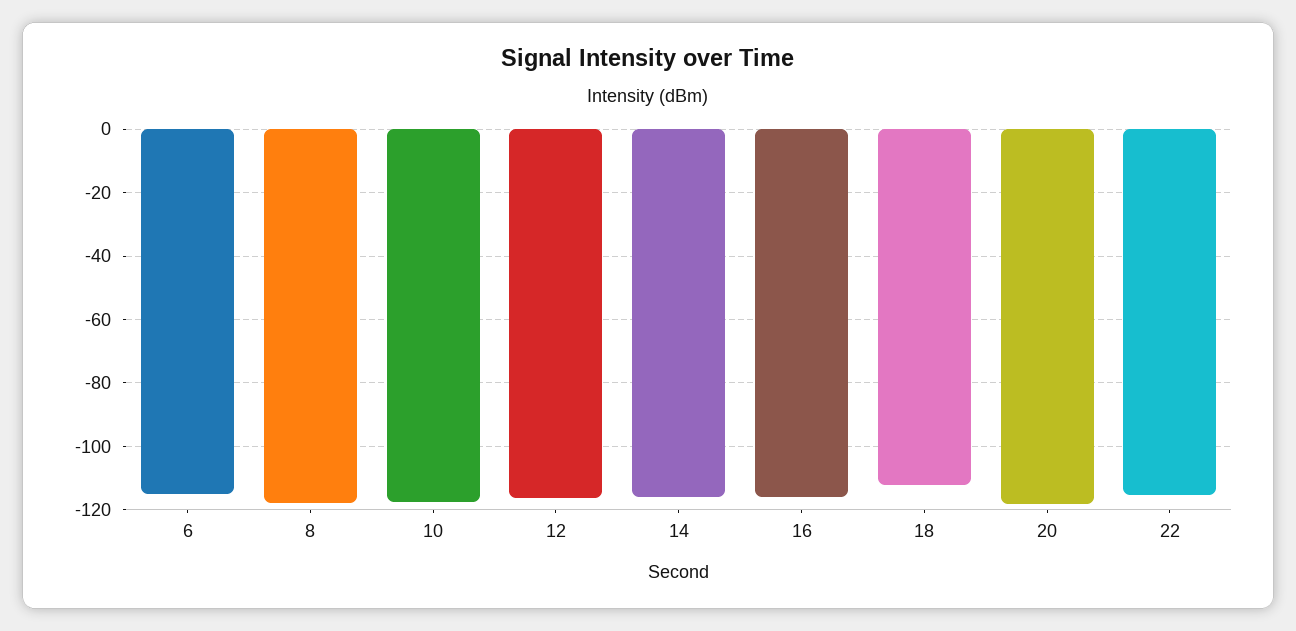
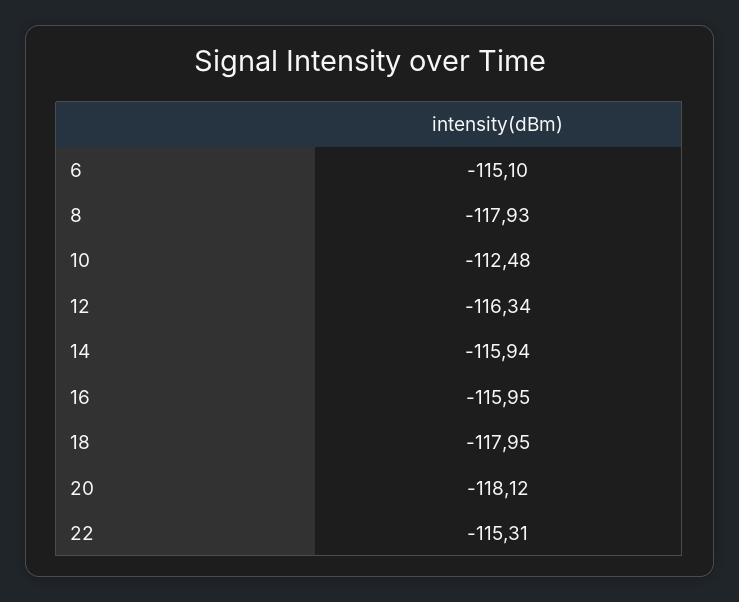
10: -118 -> -112.48
18: -112 -> -117.95

